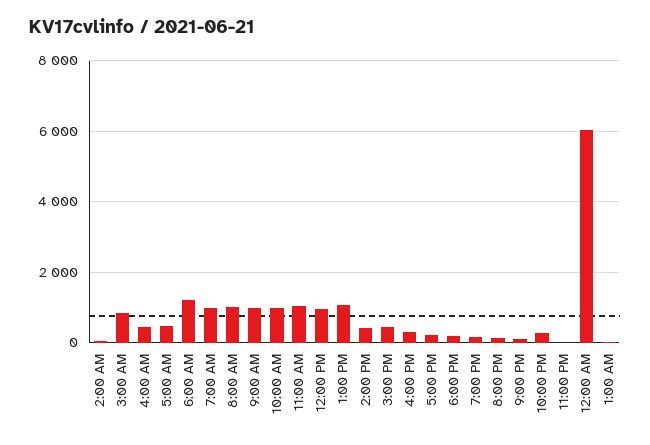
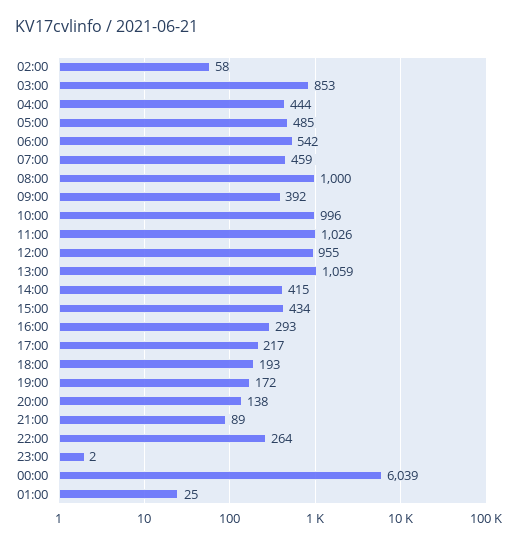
6:00 AM: 1200 -> 542
7:00 AM: 1000 -> 459
9:00 AM: 1000 -> 392

